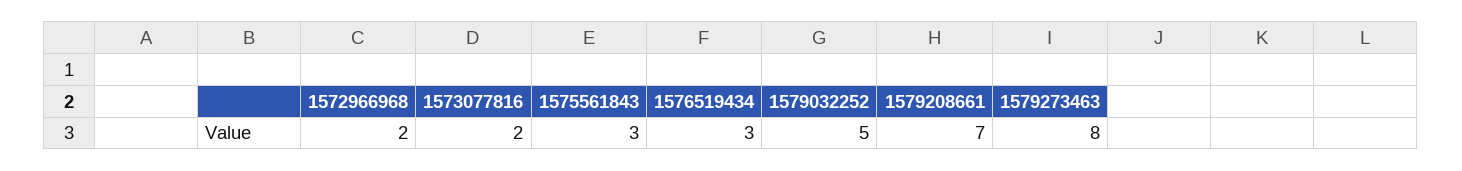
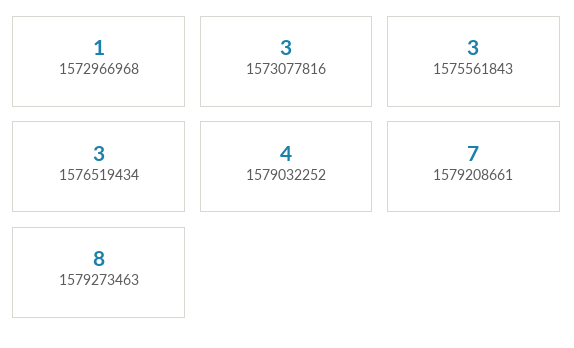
1572966968: 2 -> 1
1573077816: 2 -> 3
1579032252: 5 -> 4

